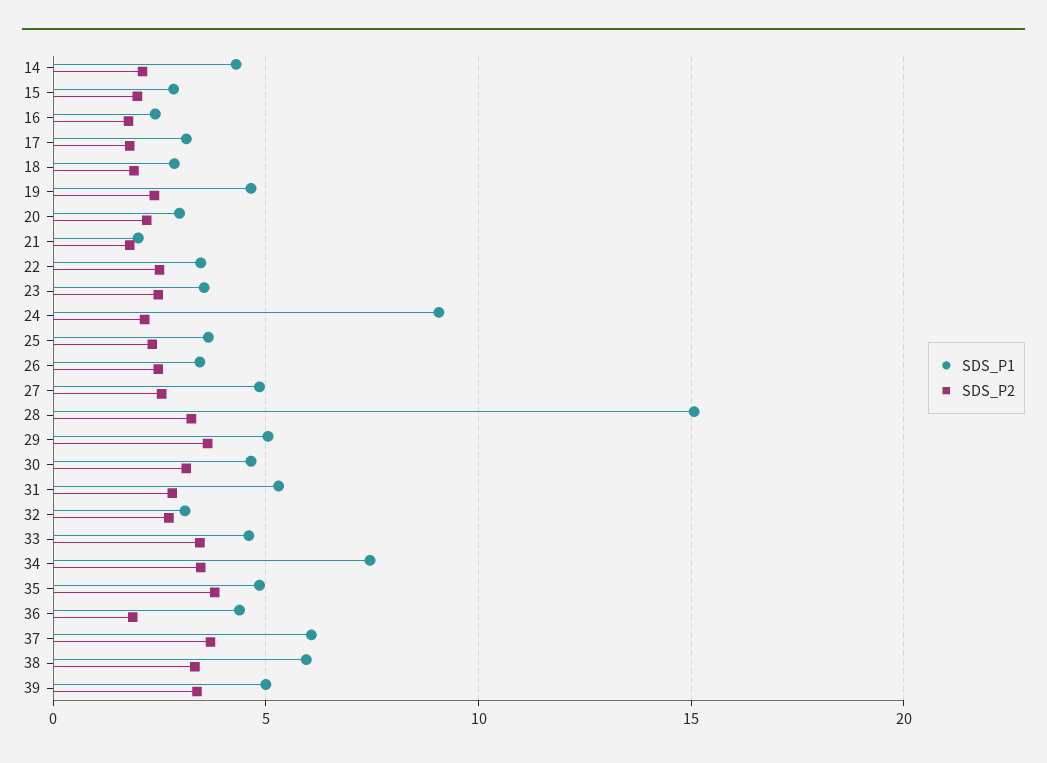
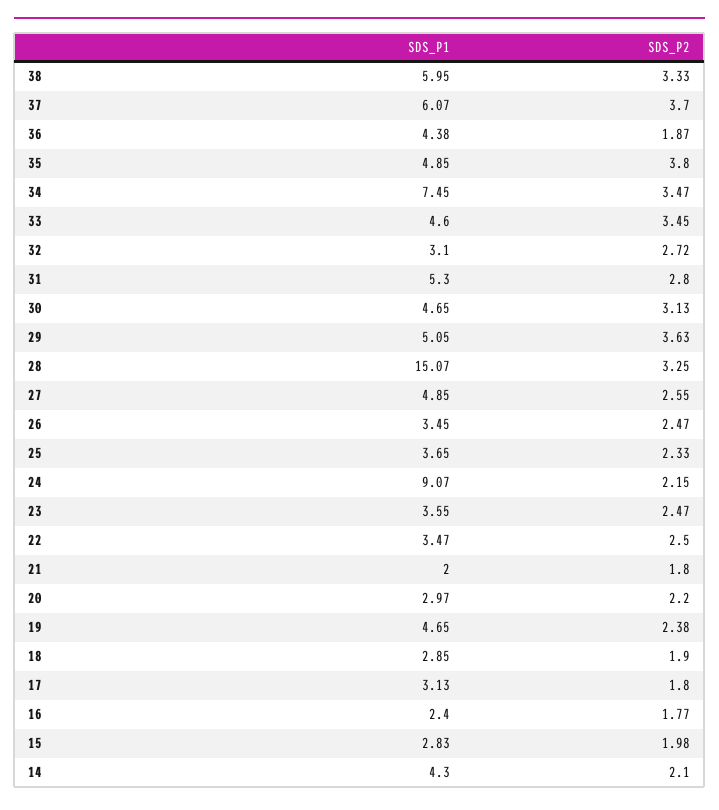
SDS_P1, 39: 5 -> none
SDS_P2, 39: 3.5 -> none

